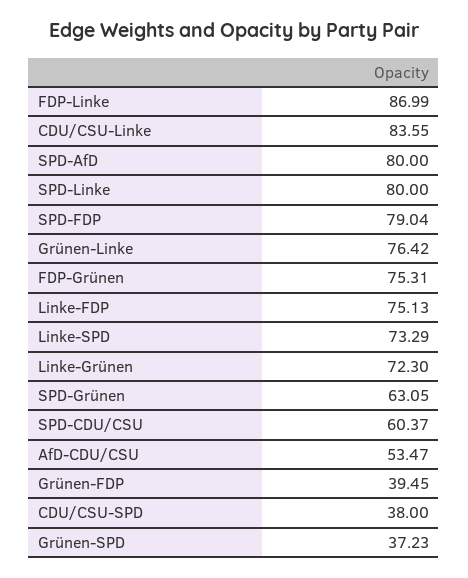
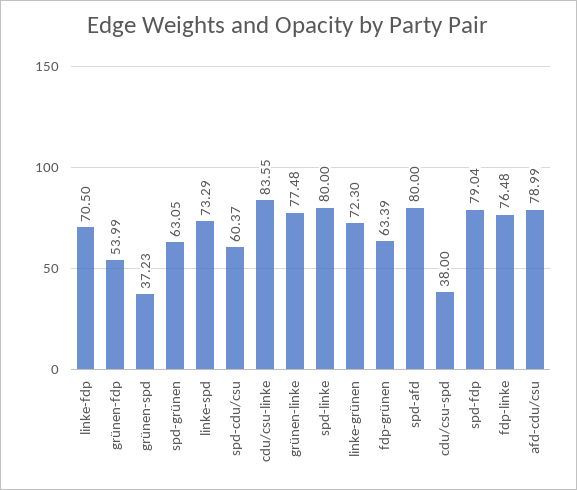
FDP-Linke: 86.99 -> 76.48
Grünen-Linke: 76.42 -> 77.48
FDP-Grünen: 75.31 -> 63.39
Linke-FDP: 75.13 -> 70.5
AfD-CDU/CSU: 53.47 -> 78.99
Grünen-FDP: 39.45 -> 53.99

